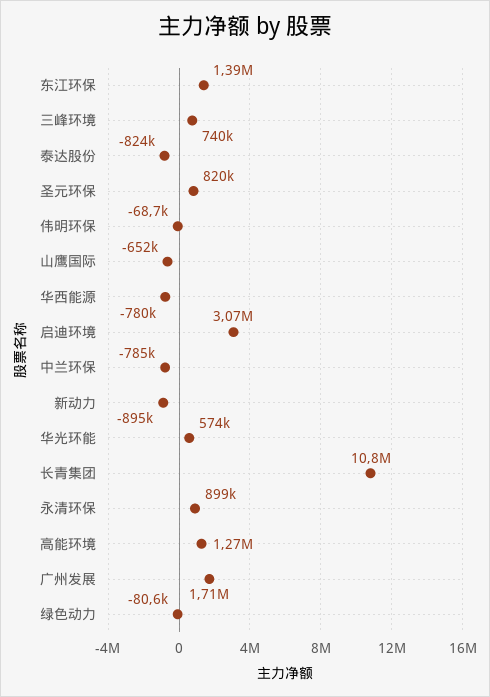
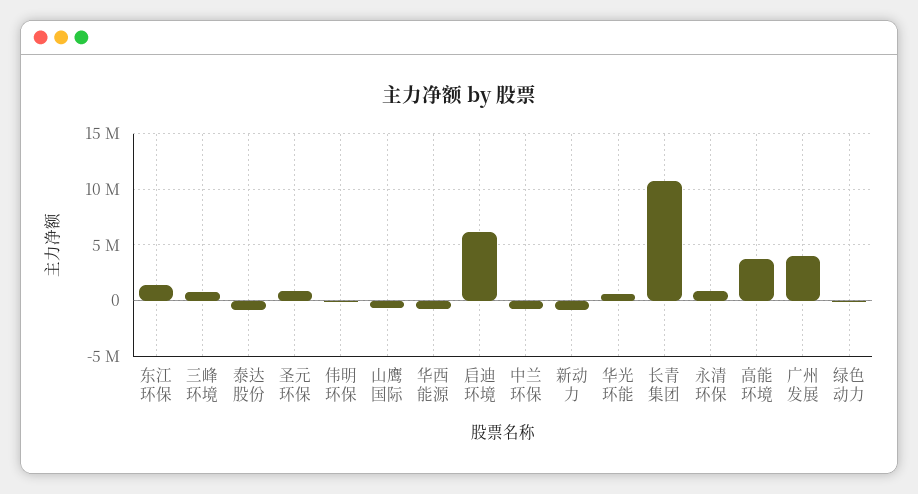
启迪环境: 3070000 -> 6000000
高能环境: 1270000 -> 4000000
广州发展: 1710000 -> 4000000

